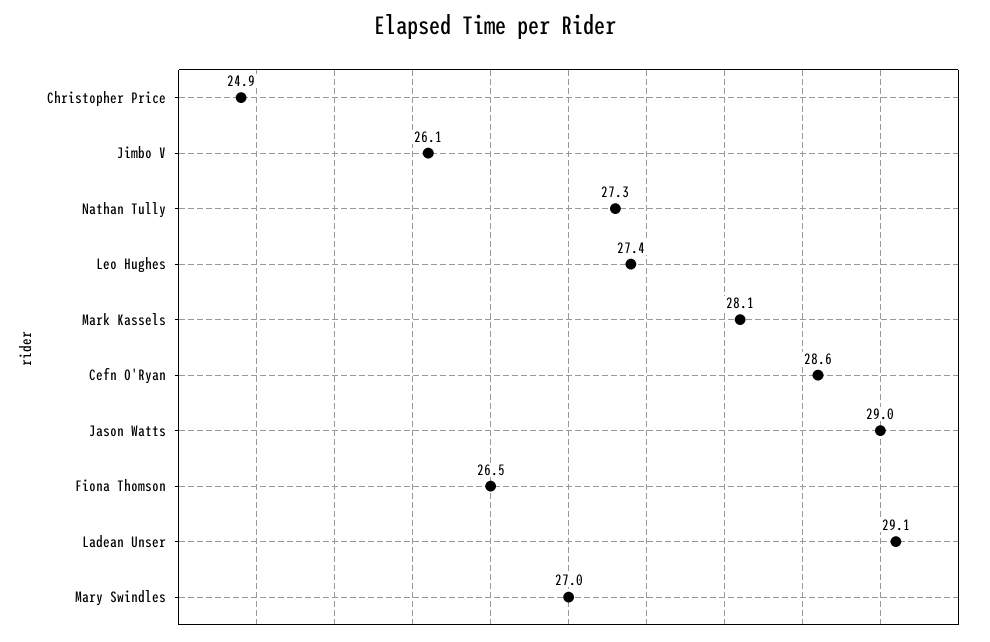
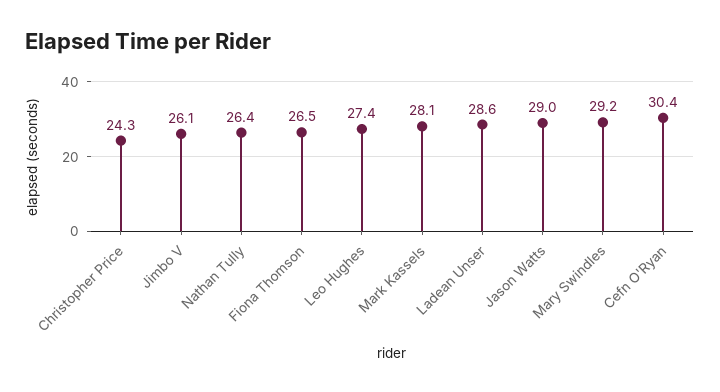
Christopher Price: 24.9 -> 24.3
Nathan Tully: 27.3 -> 26.4
Cefn O'Ryan: 28.6 -> 30.4
Ladean Unser: 29.1 -> 28.6
Mary Swindles: 27 -> 29.2

